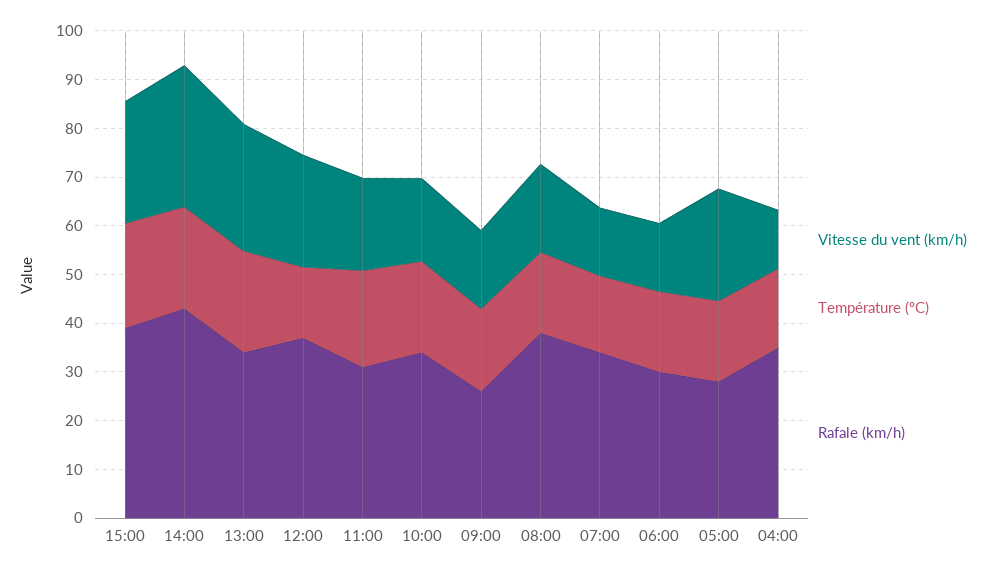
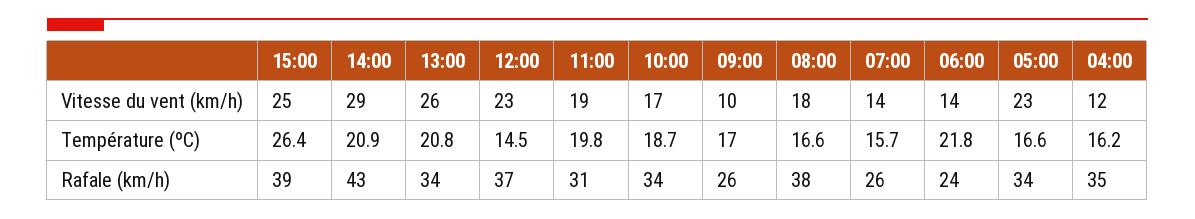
Température (ºC), 15:00: 22 -> 26.4
Vitesse du vent (km/h), 09:00: 16 -> 10
Rafale (km/h), 07:00: 34 -> 26
Température (ºC), 06:00: 16 -> 21.8
Rafale (km/h), 06:00: 30 -> 24
Rafale (km/h), 05:00: 28 -> 34

